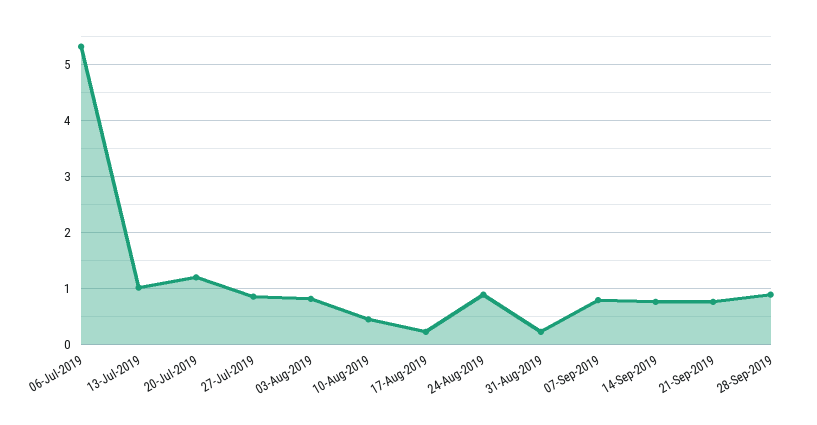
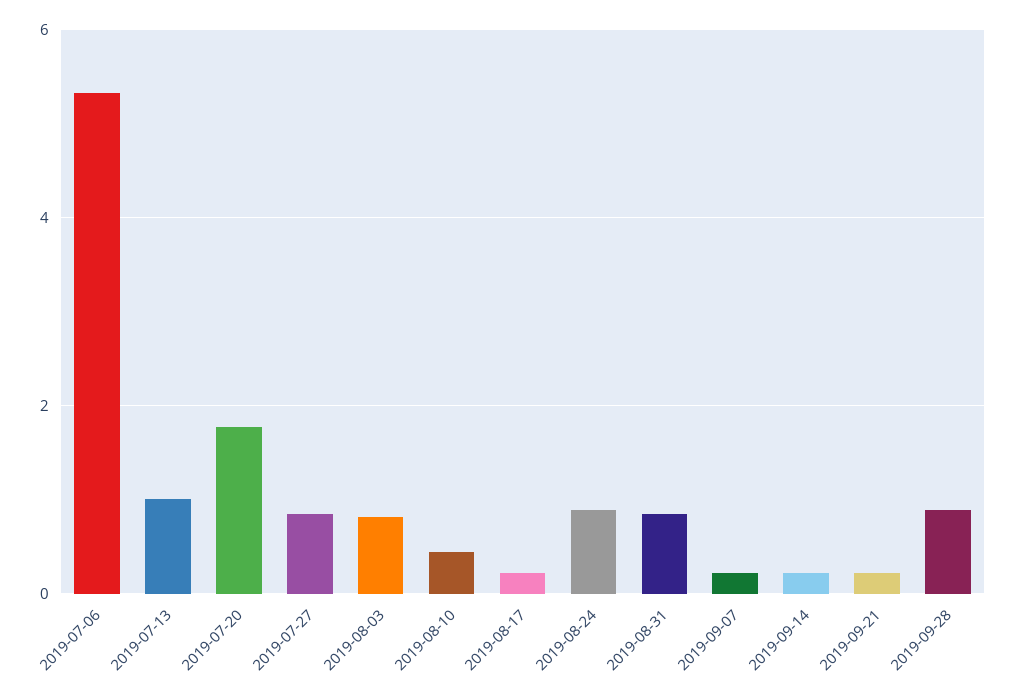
20-Jul-2019: 1.2 -> 1.8
31-Aug-2019: 0.2 -> 0.8
07-Sep-2019: 0.8 -> 0.2
14-Sep-2019: 0.8 -> 0.2
21-Sep-2019: 0.8 -> 0.2

